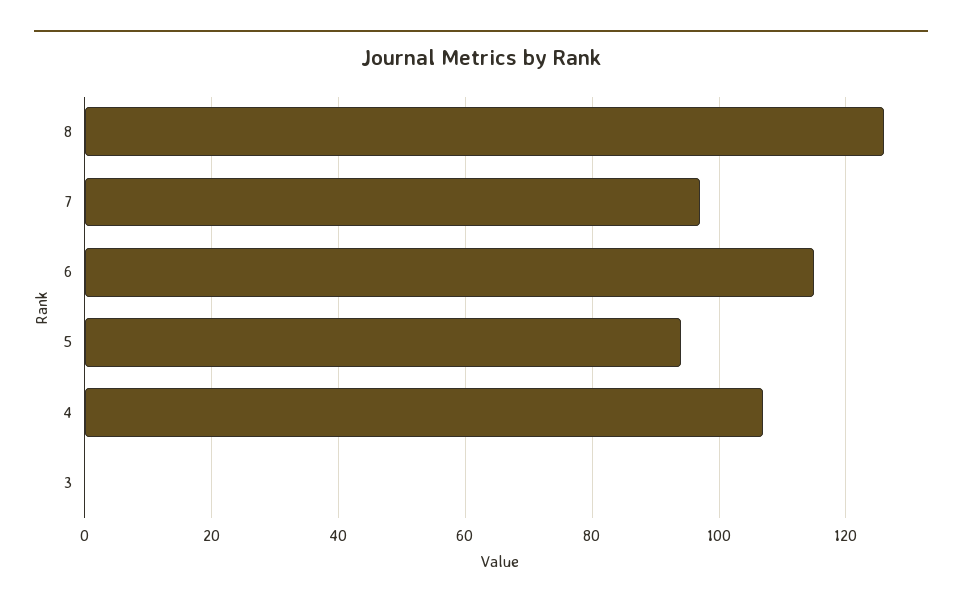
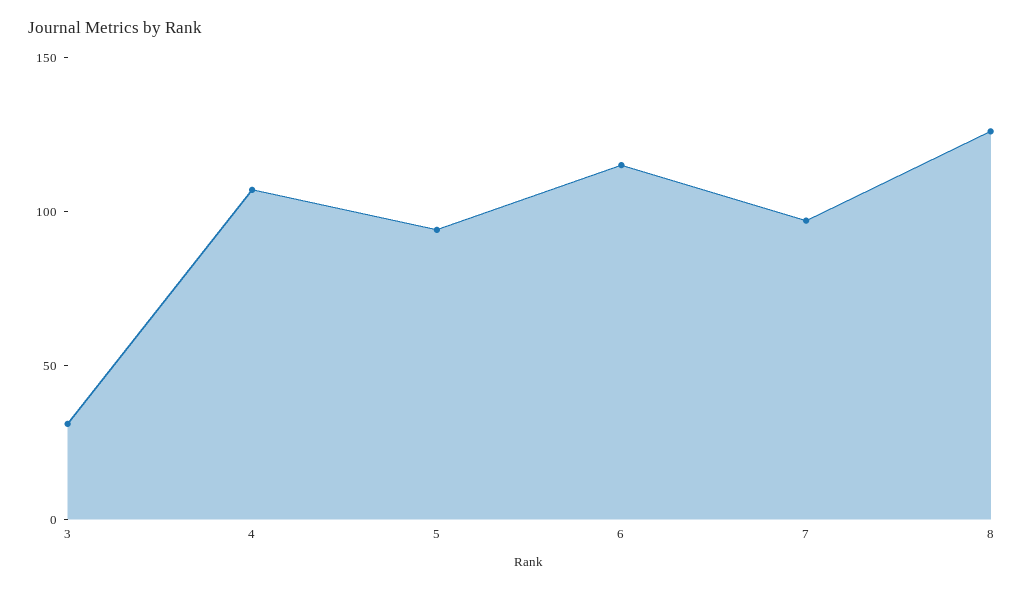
3: 0 -> 30

